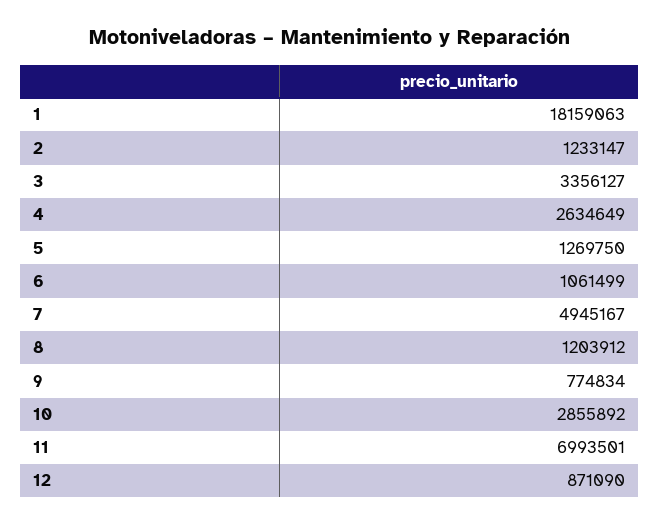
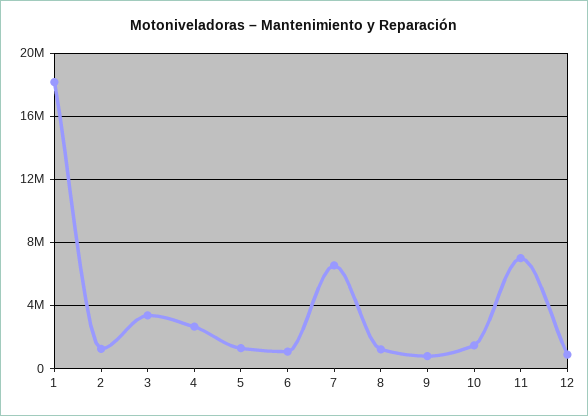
7: 4945167 -> 6500000
10: 2855892 -> 1500000

